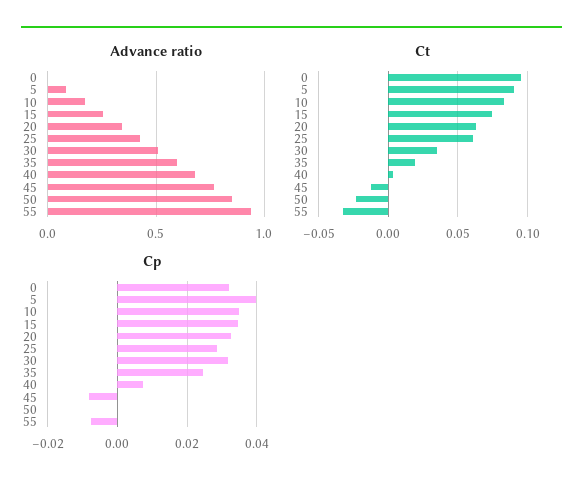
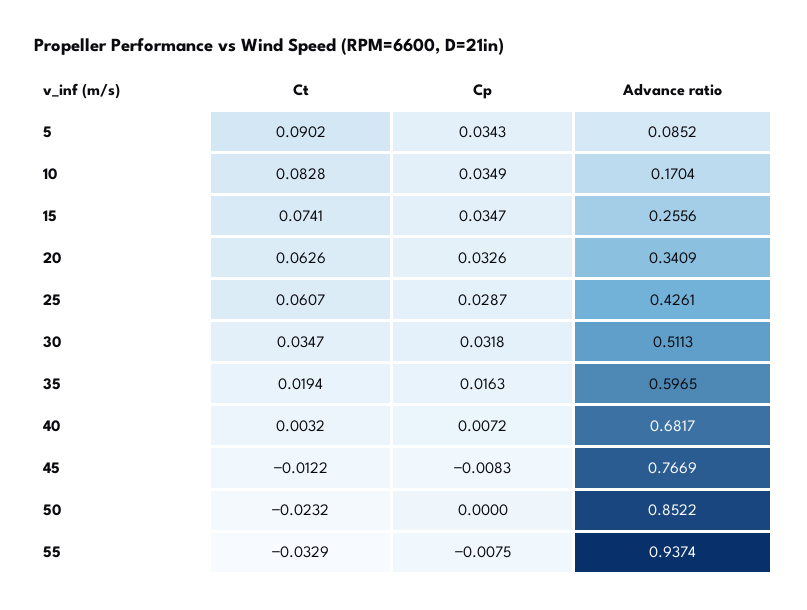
Advance ratio, 0: 0 -> none
Ct, 0: 0.095 -> none
Cp, 0: 0.032 -> none
Cp, 5: 0.04 -> 0.0343
Cp, 35: 0.024 -> 0.0163

